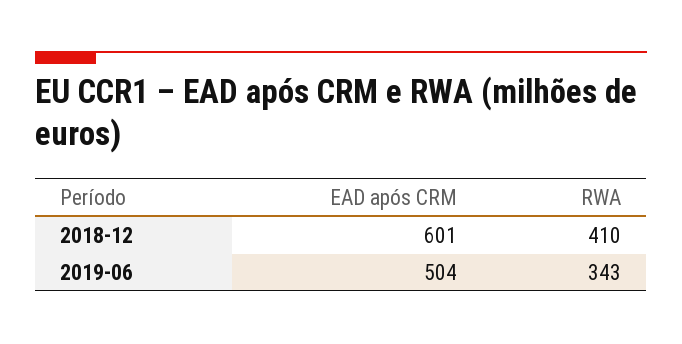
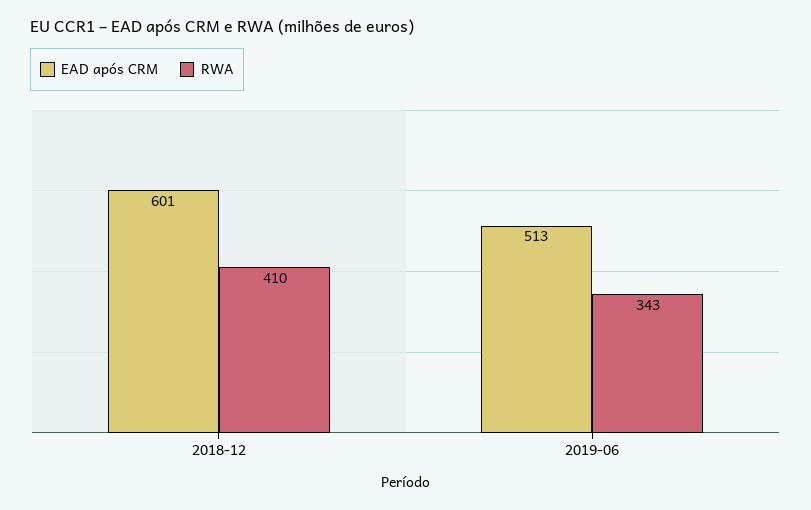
EAD após CRM, 2019-06: 504 -> 513

